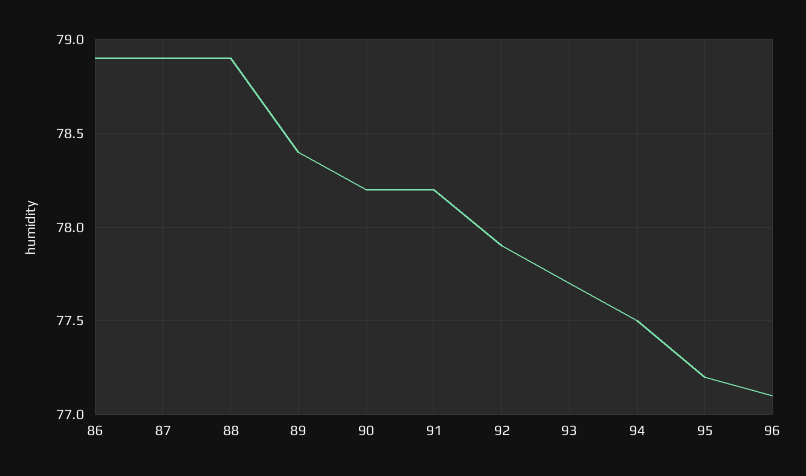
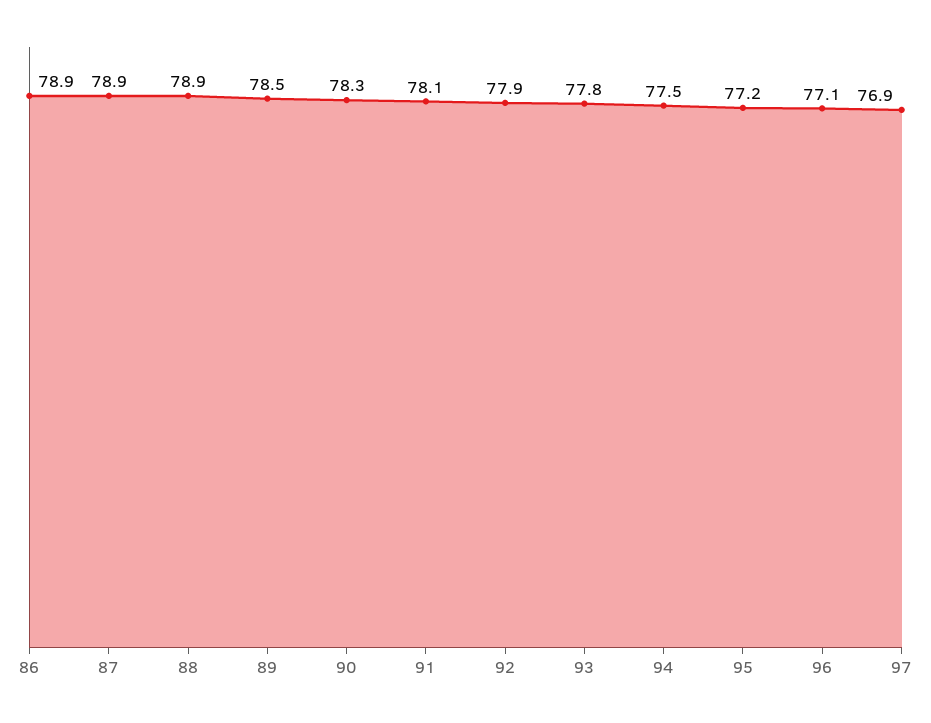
89: 78.4 -> 78.5
90: 78.2 -> 78.3
91: 78.2 -> 78.1
93: 77.7 -> 77.8
97: none -> 76.9

